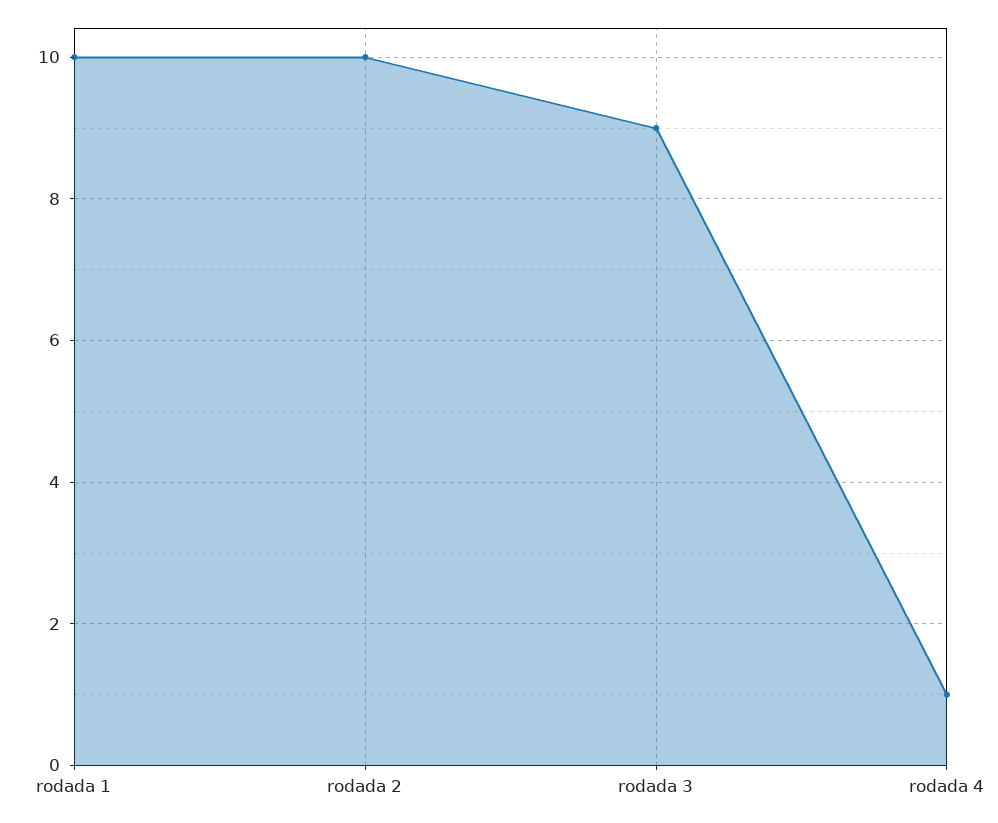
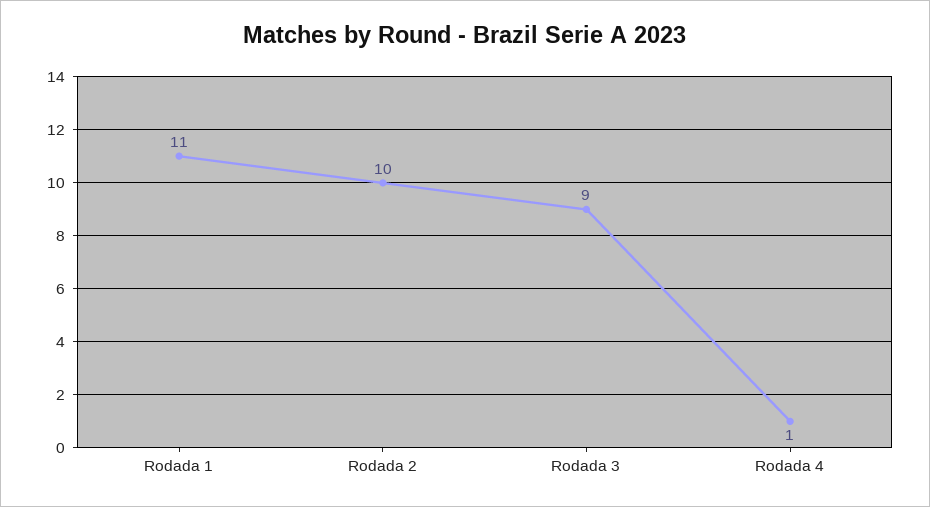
rodada 1: 10 -> 11

